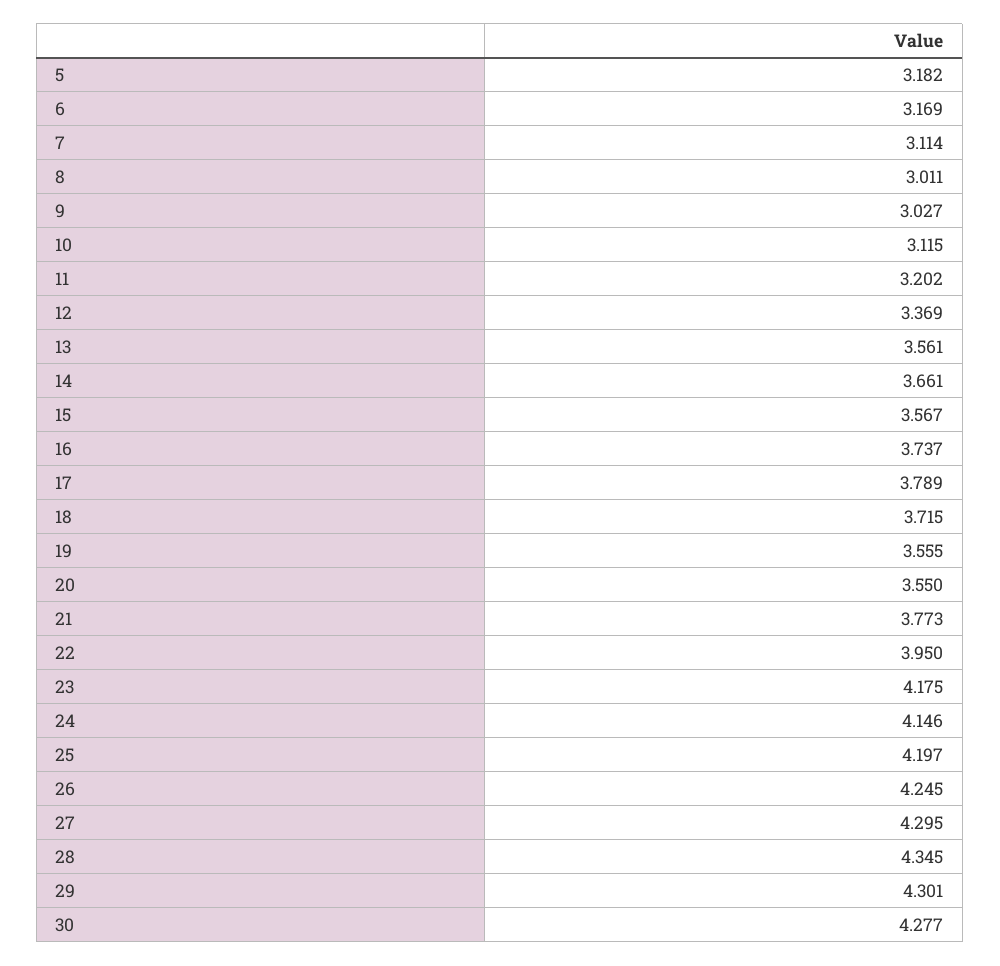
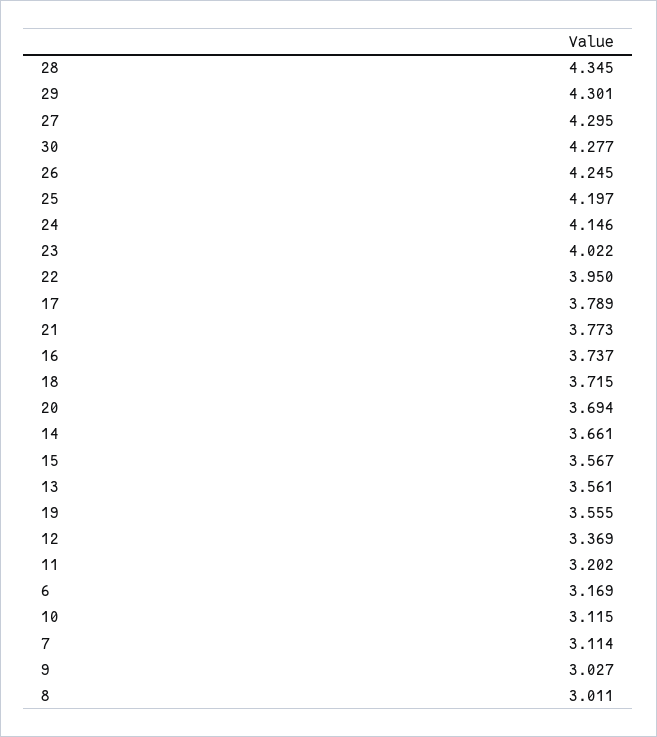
5: 3.182 -> none
20: 3.55 -> 3.694
23: 4.175 -> 4.022

